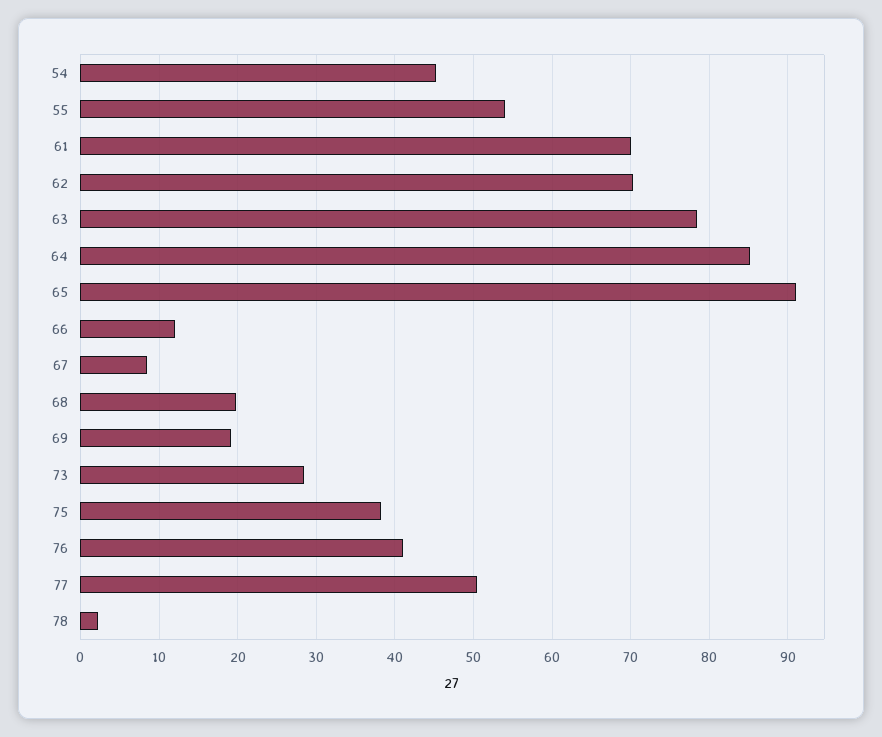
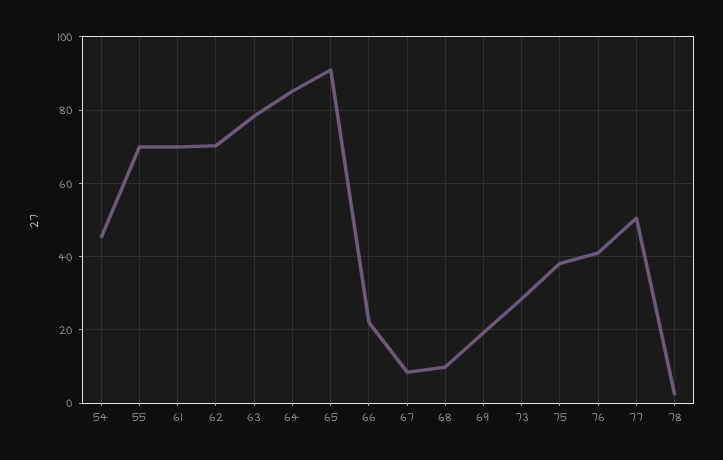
55: 54 -> 70
66: 12 -> 22
68: 20 -> 10

